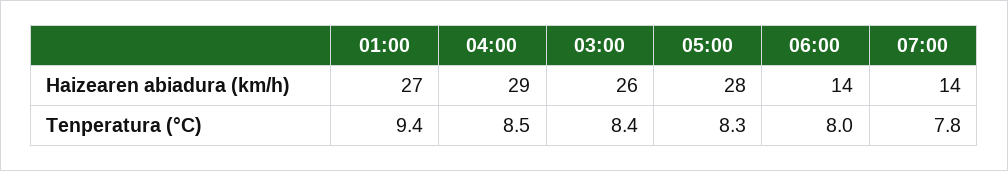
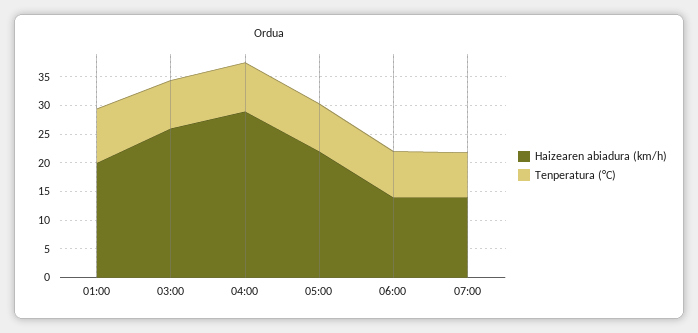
Haizearen abiadura (km/h), 01:00: 27 -> 20
Haizearen abiadura (km/h), 05:00: 28 -> 22.5

